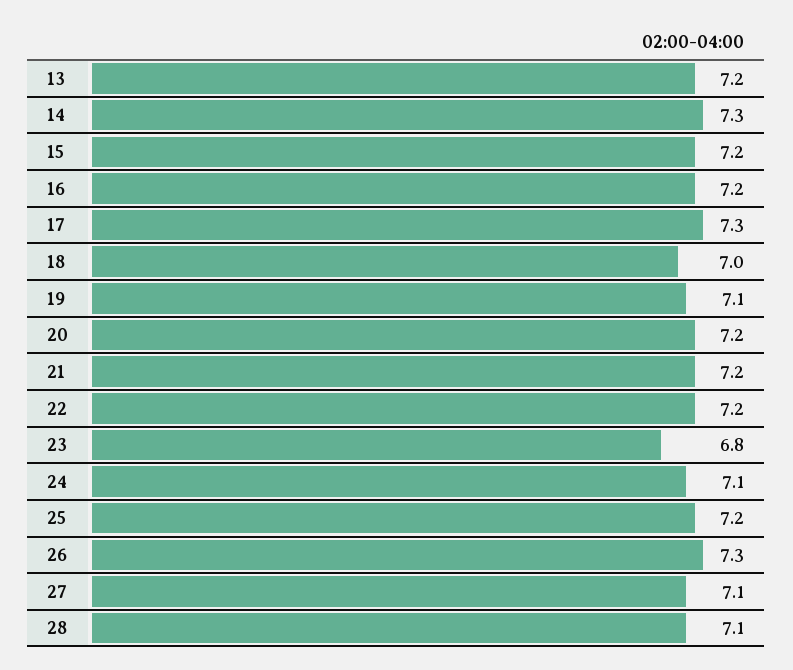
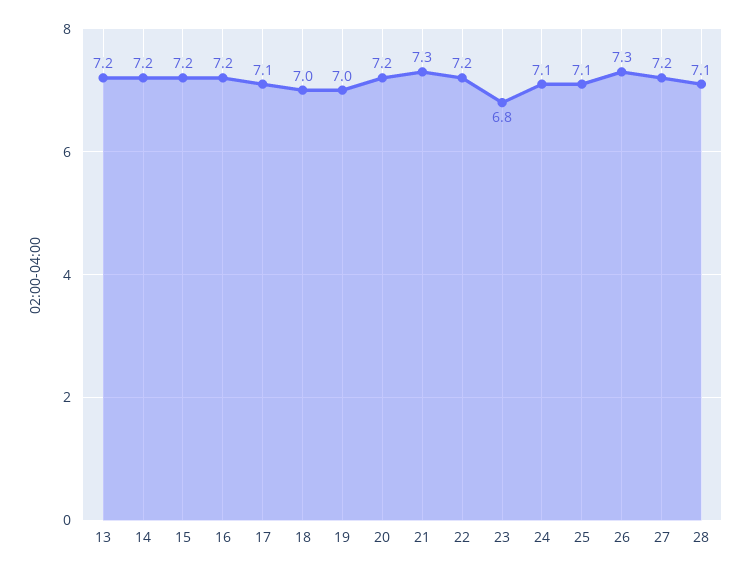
14: 7.3 -> 7.2
17: 7.3 -> 7.1
19: 7.1 -> 7
21: 7.2 -> 7.3
25: 7.2 -> 7.1
27: 7.1 -> 7.2

